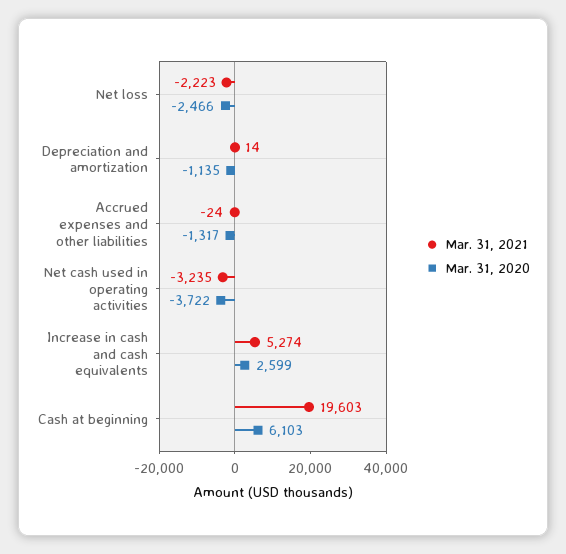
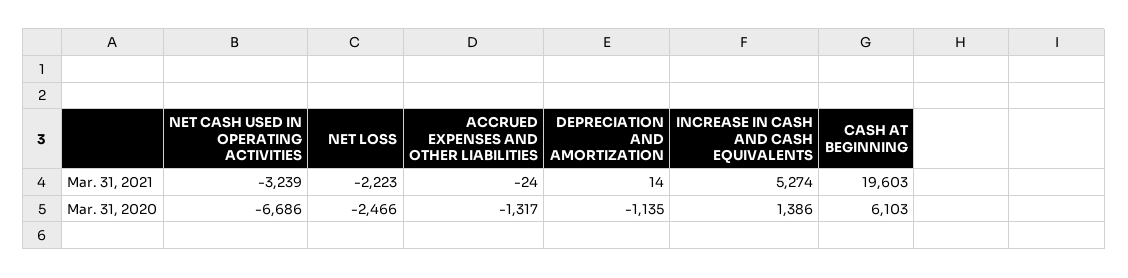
Mar. 31, 2021, Net cash used in operating activities: -3235 -> -3239
Mar. 31, 2020, Net cash used in operating activities: -3722 -> -6686
Mar. 31, 2020, Increase in cash and cash equivalents: 2599 -> 1386

